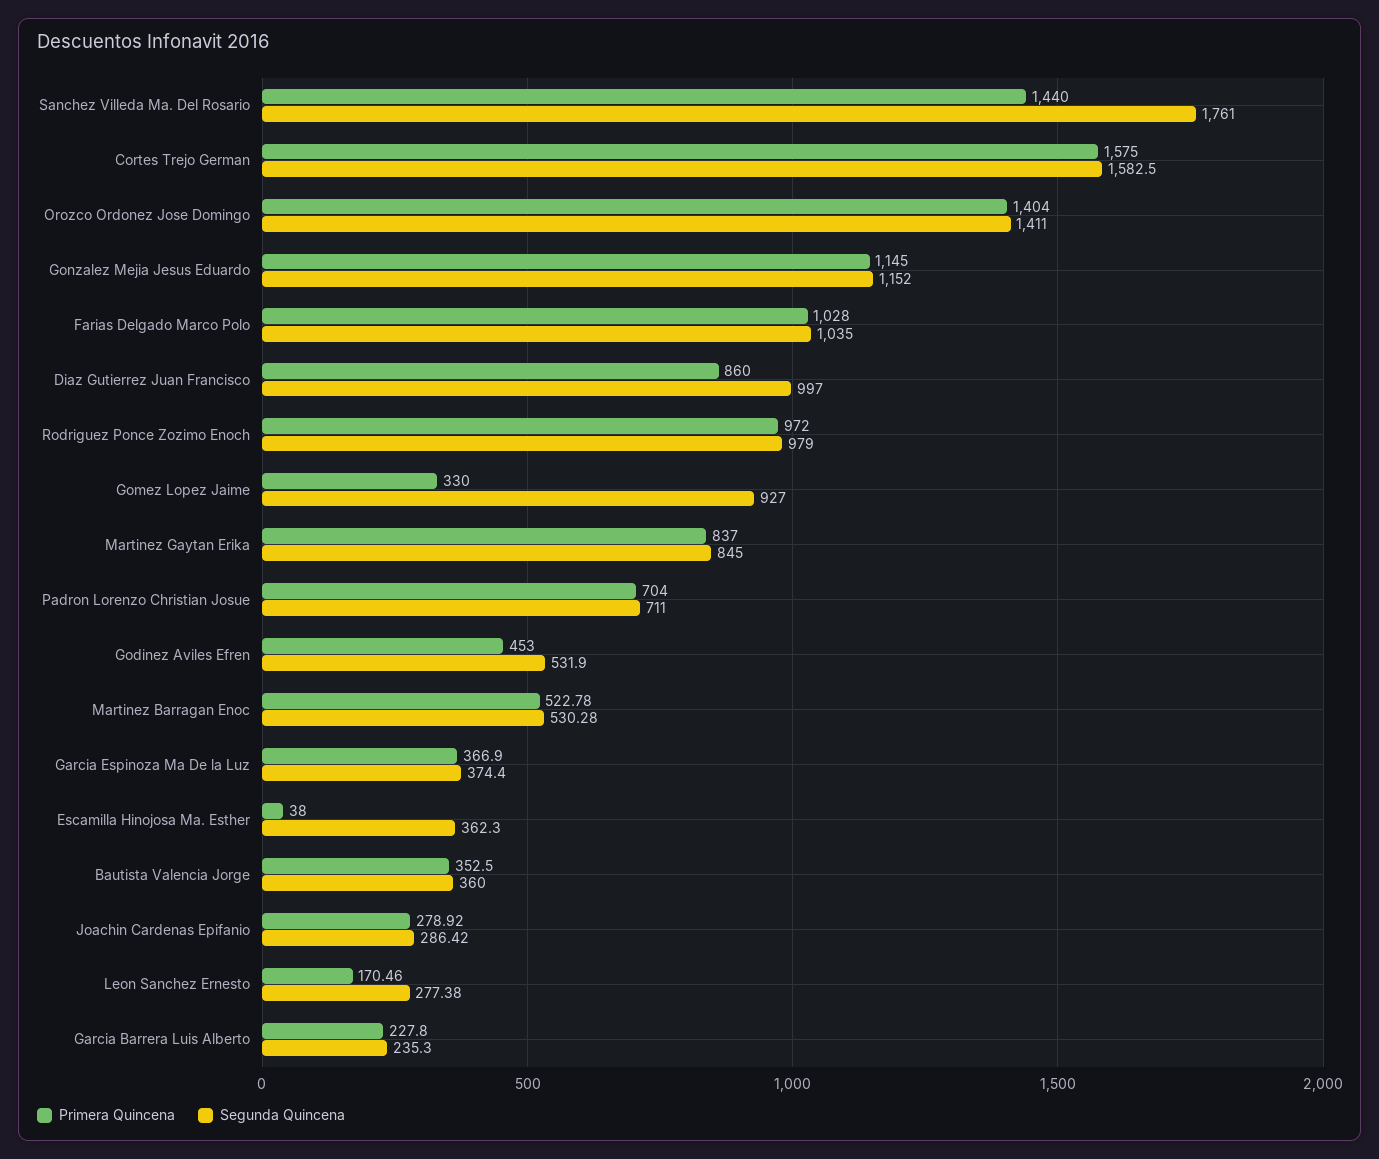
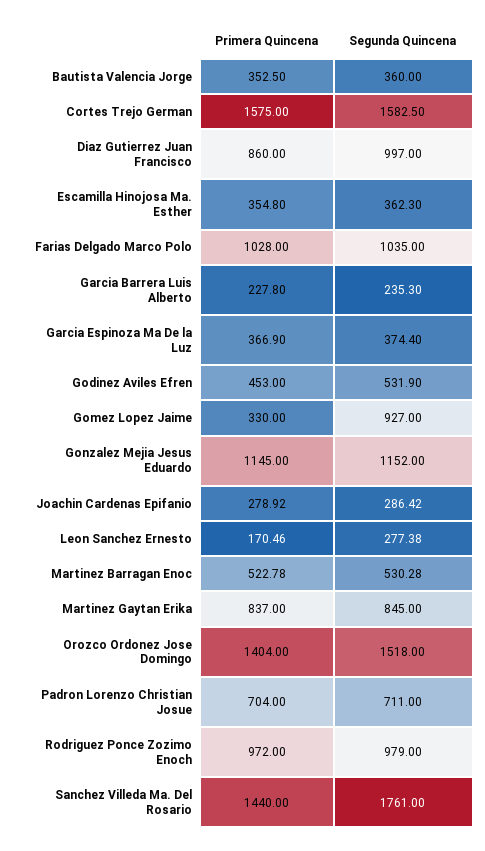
Segunda Quincena, Orozco Ordonez Jose Domingo: 1411 -> 1518
Primera Quincena, Escamilla Hinojosa Ma. Esther: 38 -> 354.8

